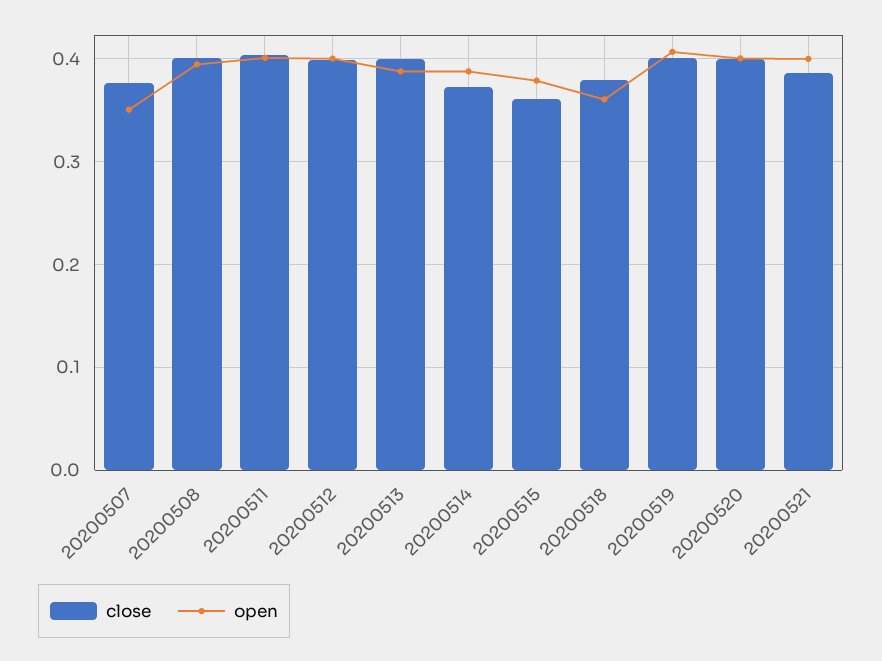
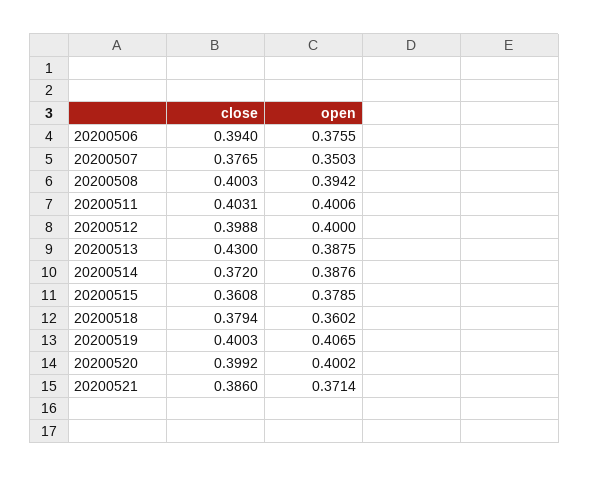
close, 20200513: 0.4 -> 0.43
open, 20200521: 0.4 -> 0.3714
close, 20200506: none -> 0.394
open, 20200506: none -> 0.3755

